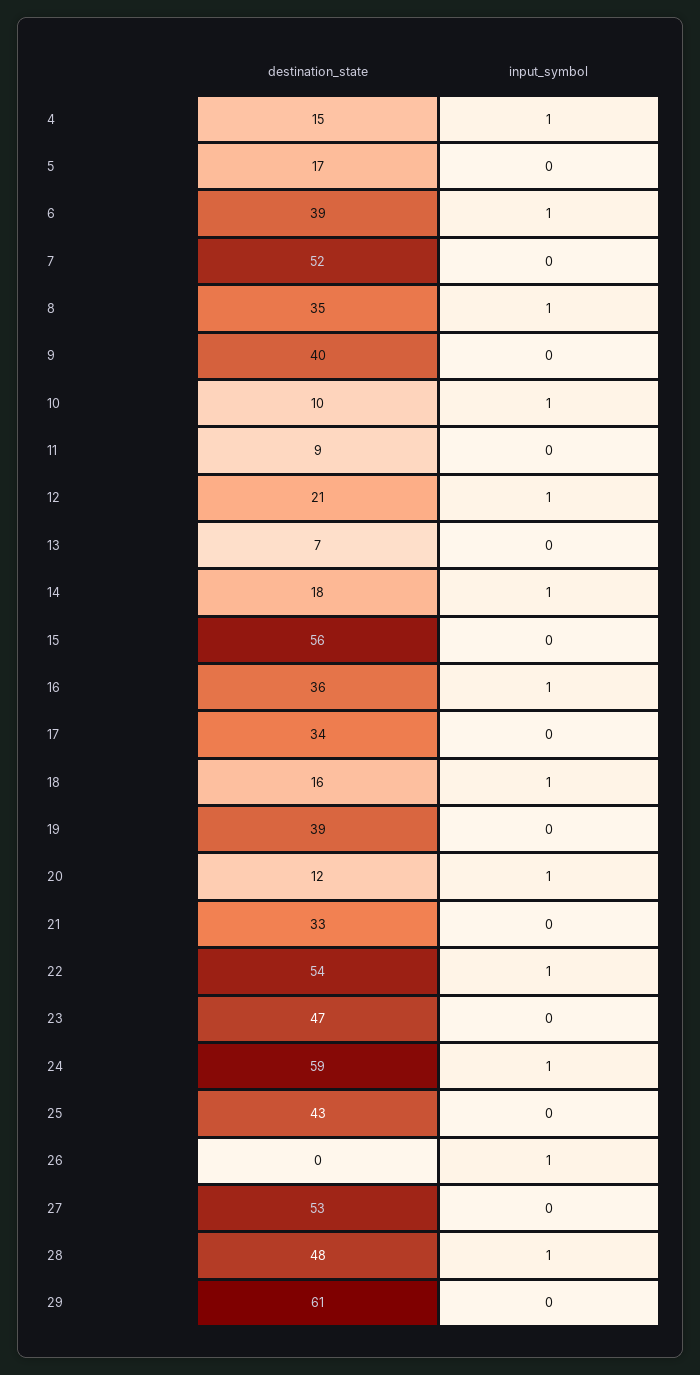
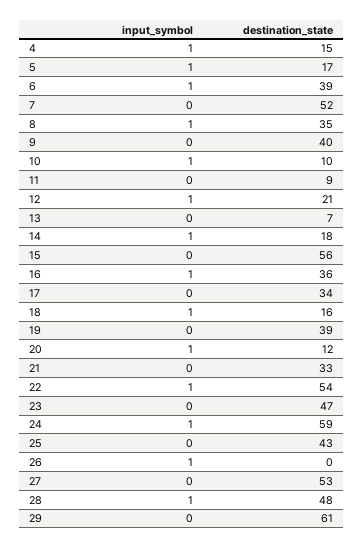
input_symbol, 5: 0 -> 1

